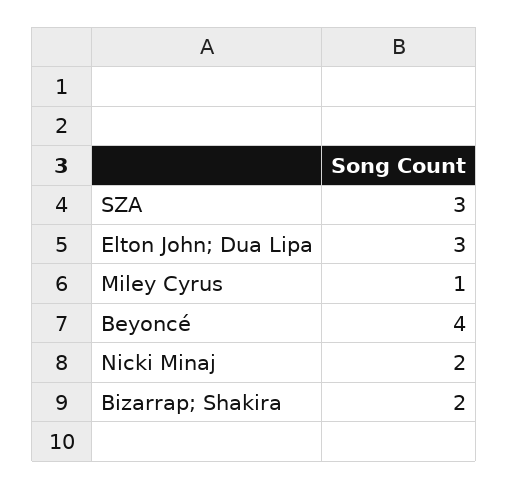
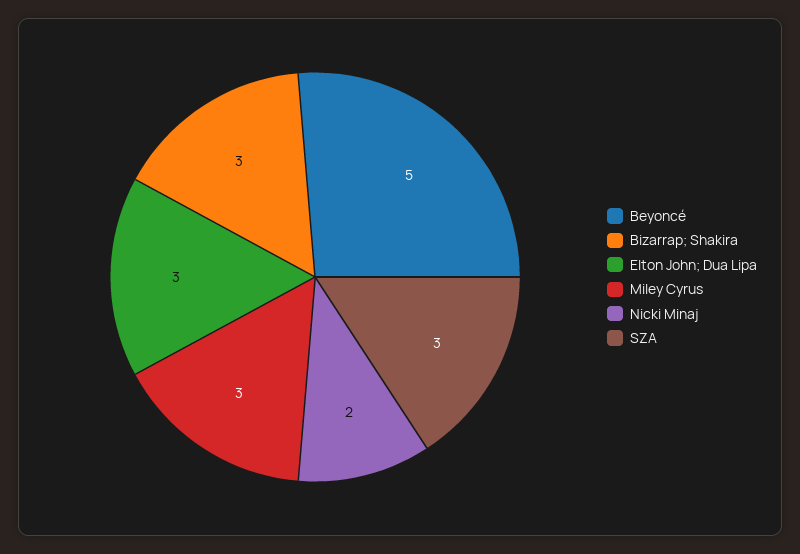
Miley Cyrus: 1 -> 3
Beyoncé: 4 -> 5
Bizarrap; Shakira: 2 -> 3

